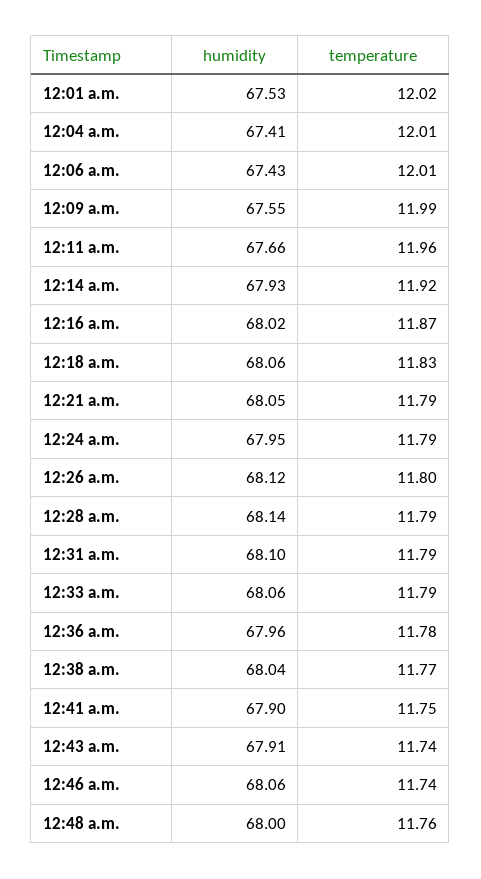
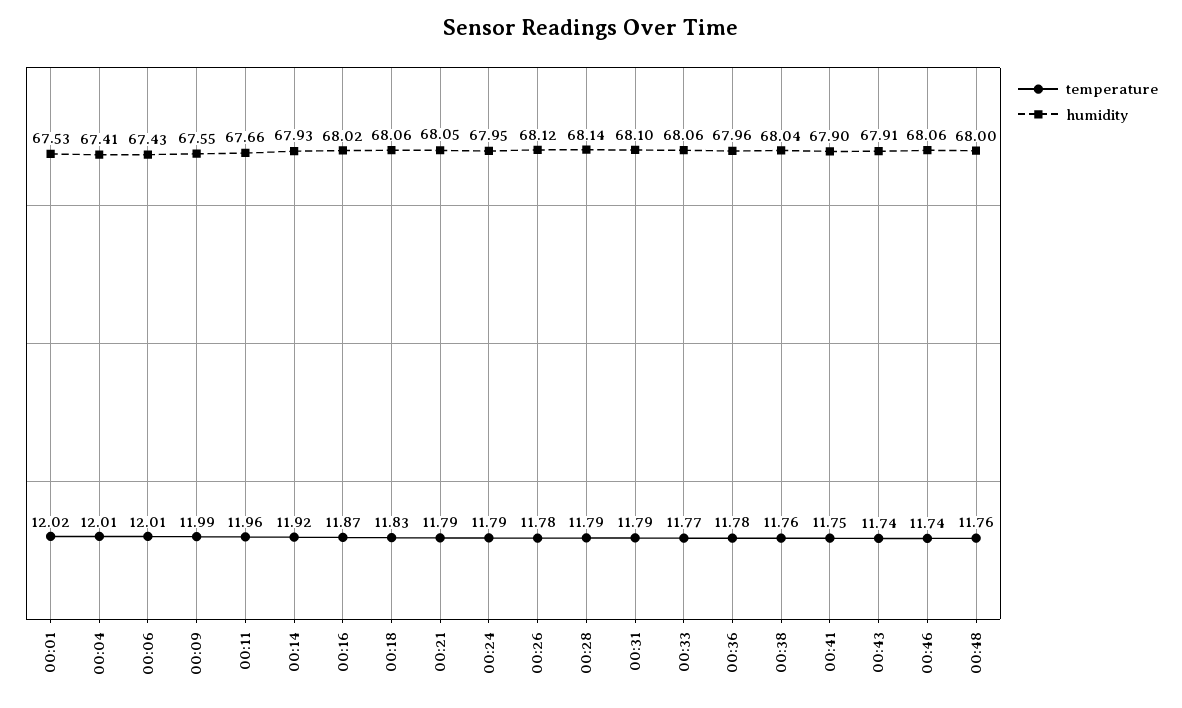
temperature, 12:26 a.m.: 11.8 -> 11.78
temperature, 12:33 a.m.: 11.79 -> 11.77
temperature, 12:38 a.m.: 11.77 -> 11.76

